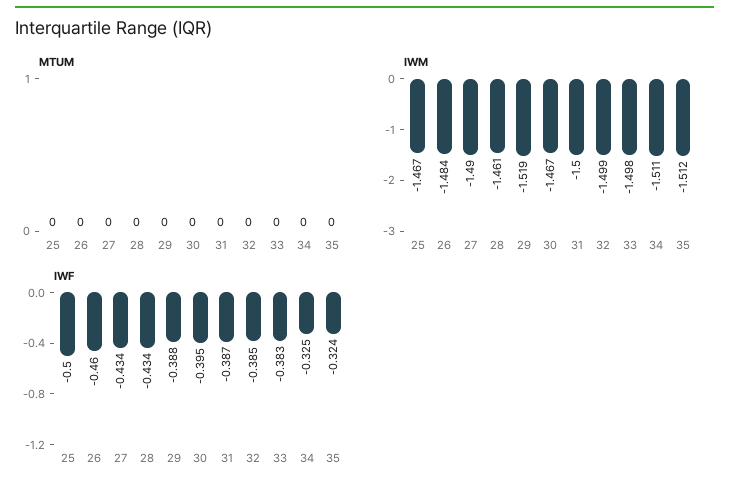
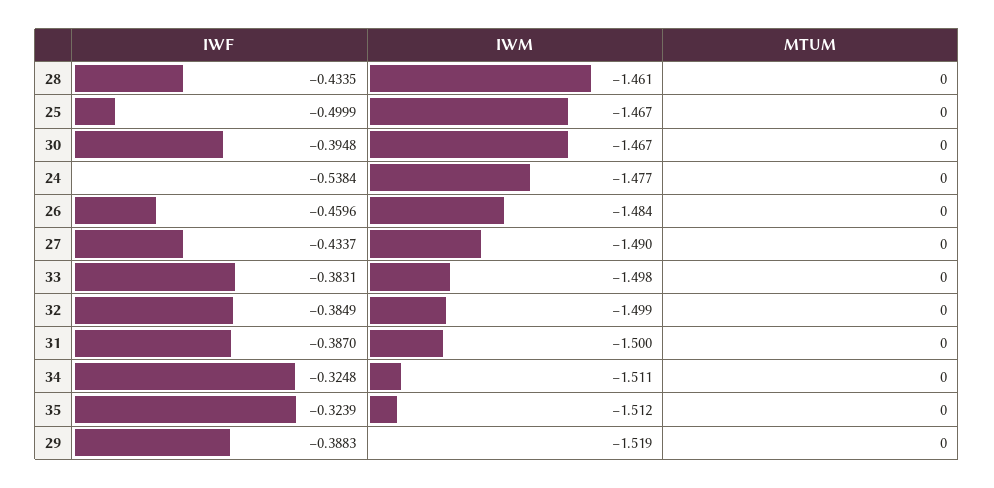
IWF, 24: none -> -0.5384
IWM, 24: none -> -1.477
MTUM, 24: none -> 0

